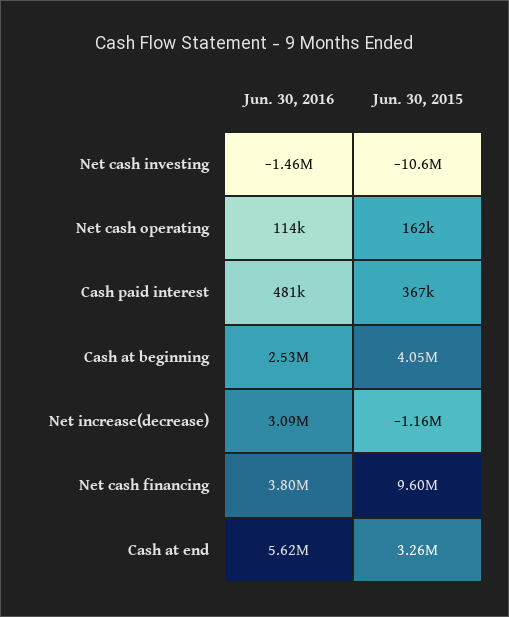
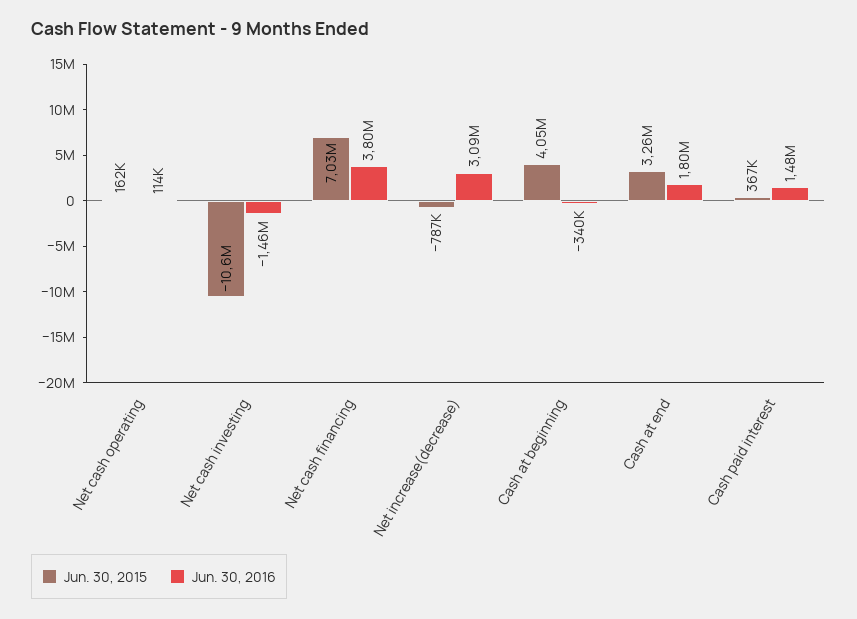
Jun. 30, 2016, Cash paid interest: 481000 -> 1480000
Jun. 30, 2016, Cash at beginning: 2530000 -> -340000
Jun. 30, 2015, Net increase(decrease): -1160000 -> -787000
Jun. 30, 2015, Net cash financing: 9600000 -> 7030000
Jun. 30, 2016, Cash at end: 5620000 -> 1800000

